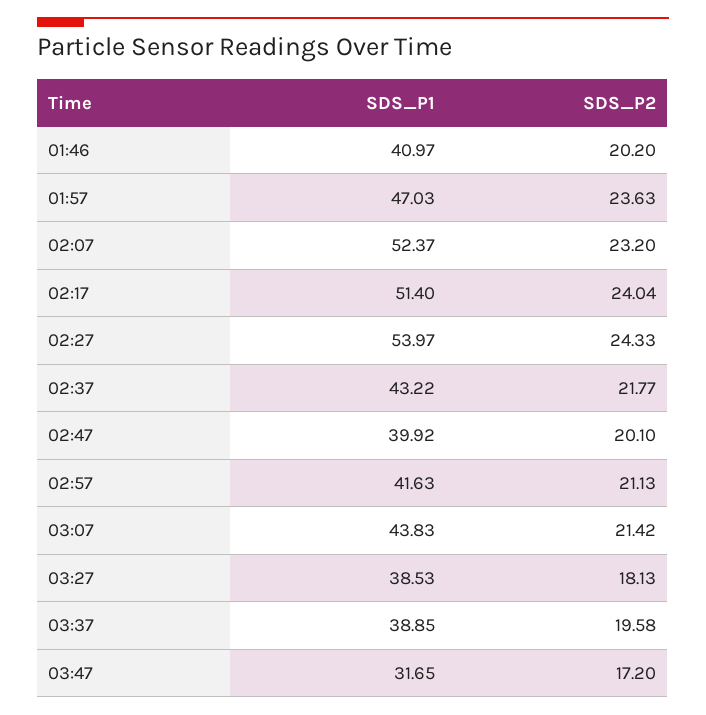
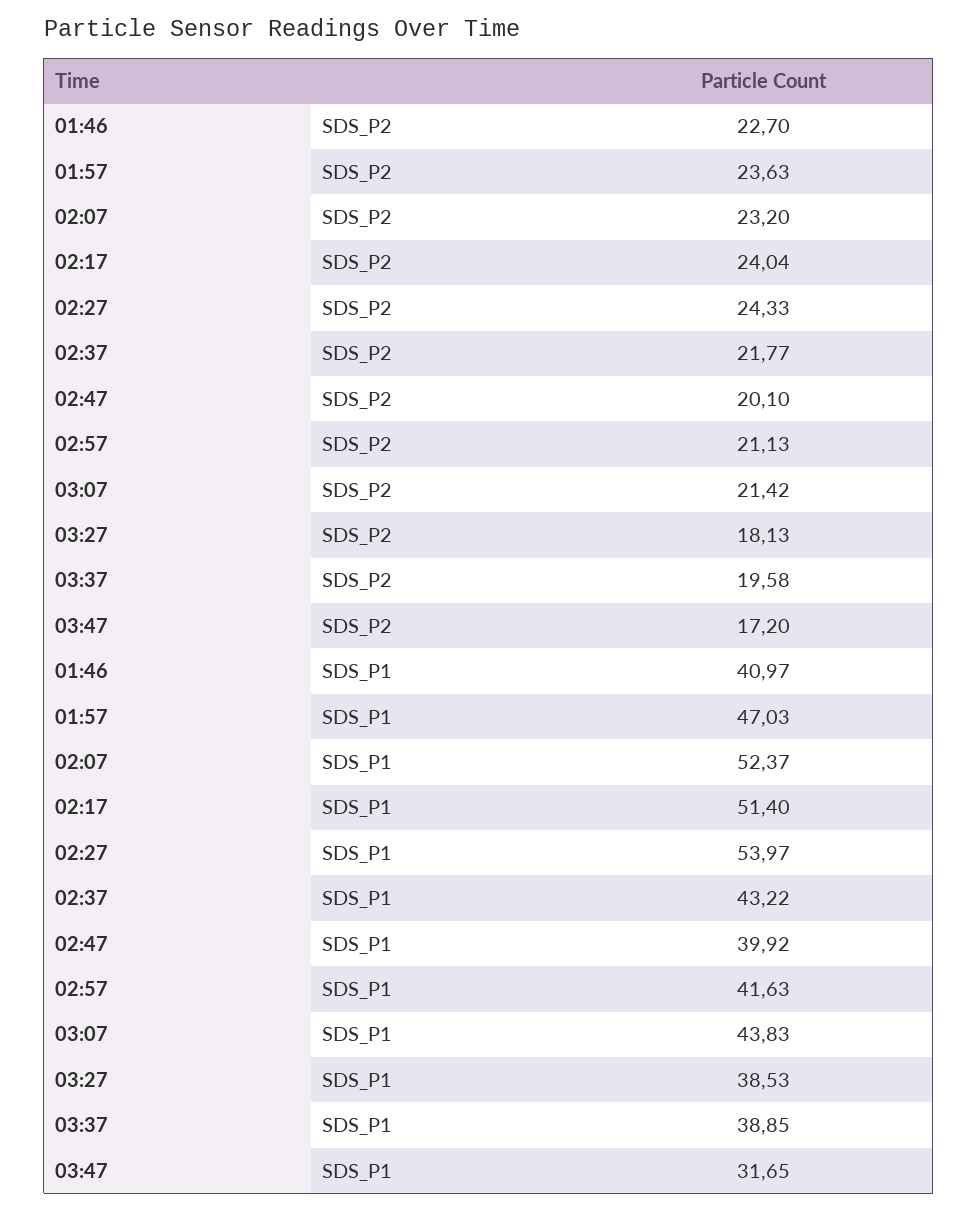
SDS_P2, 01:46: 20.2 -> 22.7

